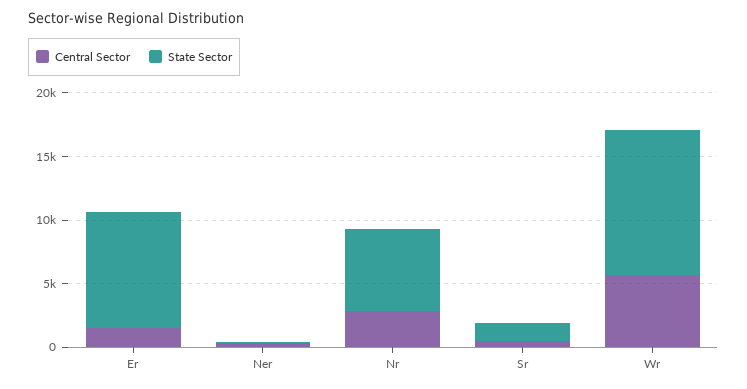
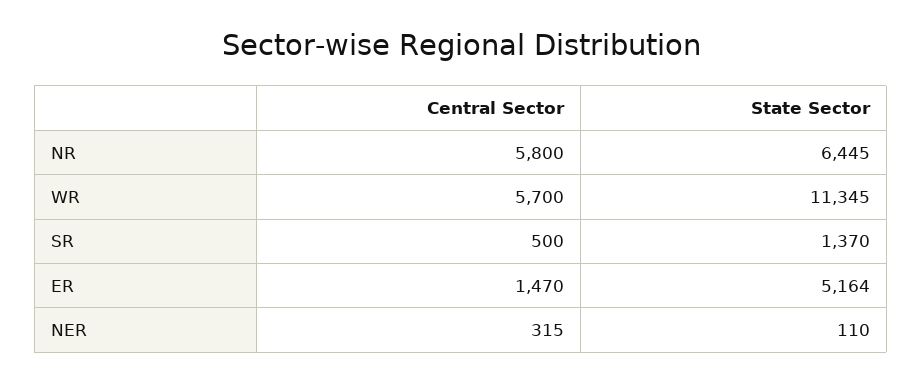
State Sector, Er: 9000 -> 5164
Central Sector, Nr: 3000 -> 5800

